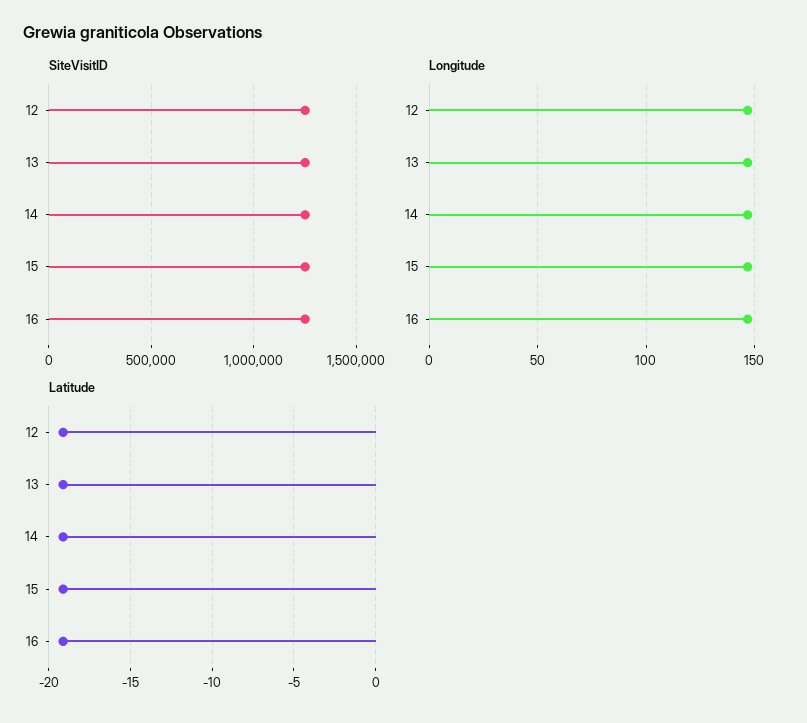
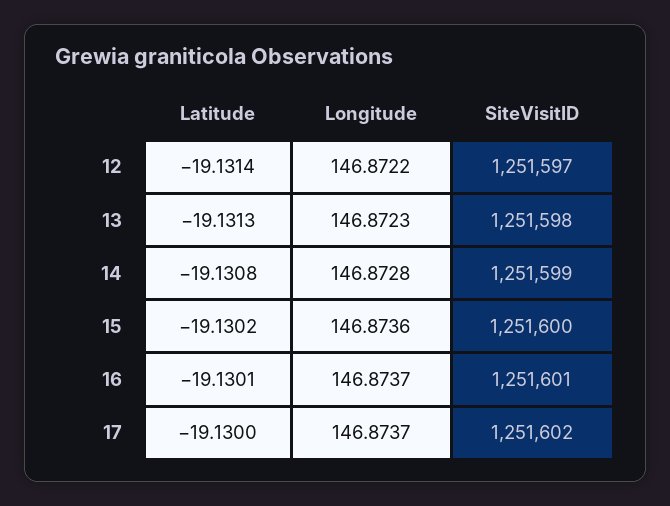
Latitude, 17: none -> -19.13
Longitude, 17: none -> 146.8737
SiteVisitID, 17: none -> 1251602

